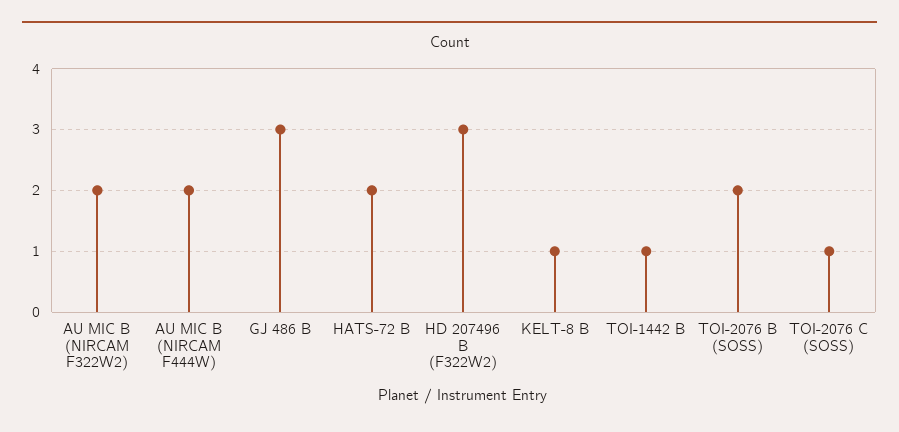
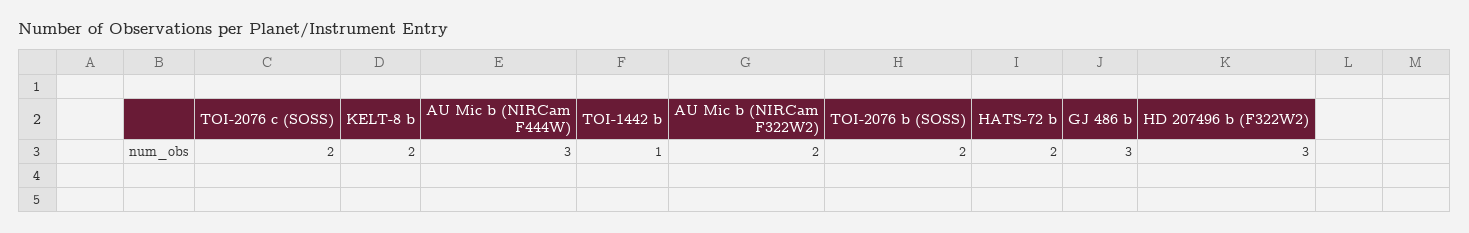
AU MIC B (NIRCAM F444W): 2 -> 3
KELT-8 B: 1 -> 2
TOI-2076 C (SOSS): 1 -> 2

